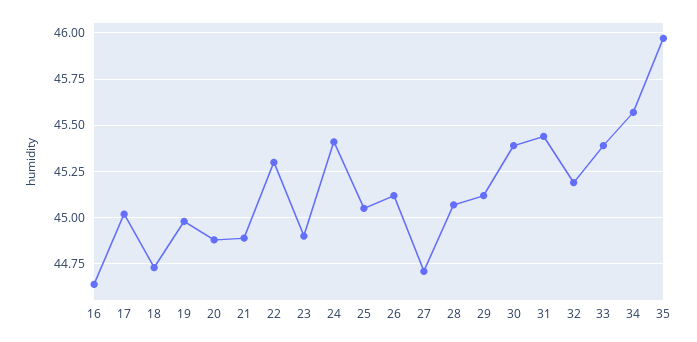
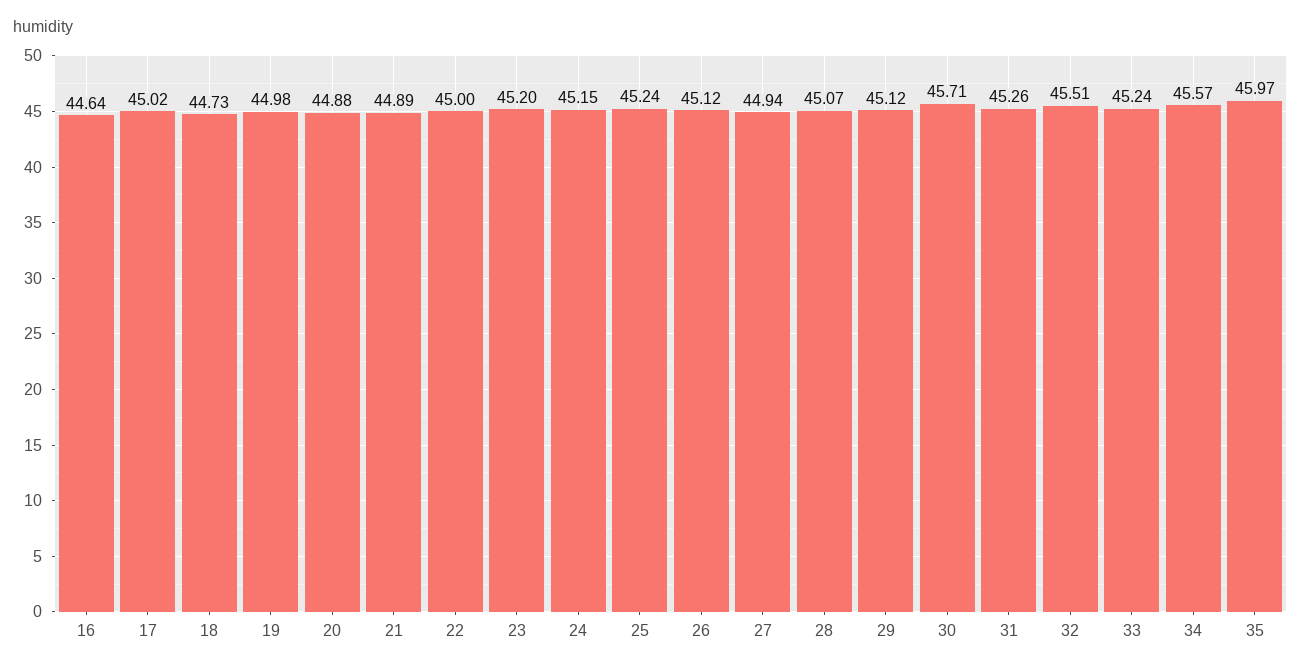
22: 45.3 -> 45
23: 44.9 -> 45.2
24: 45.4 -> 45.15
25: 45.05 -> 45.24
27: 44.7 -> 44.94
30: 45.4 -> 45.71
31: 45.45 -> 45.26
32: 45.2 -> 45.51
33: 45.4 -> 45.24

